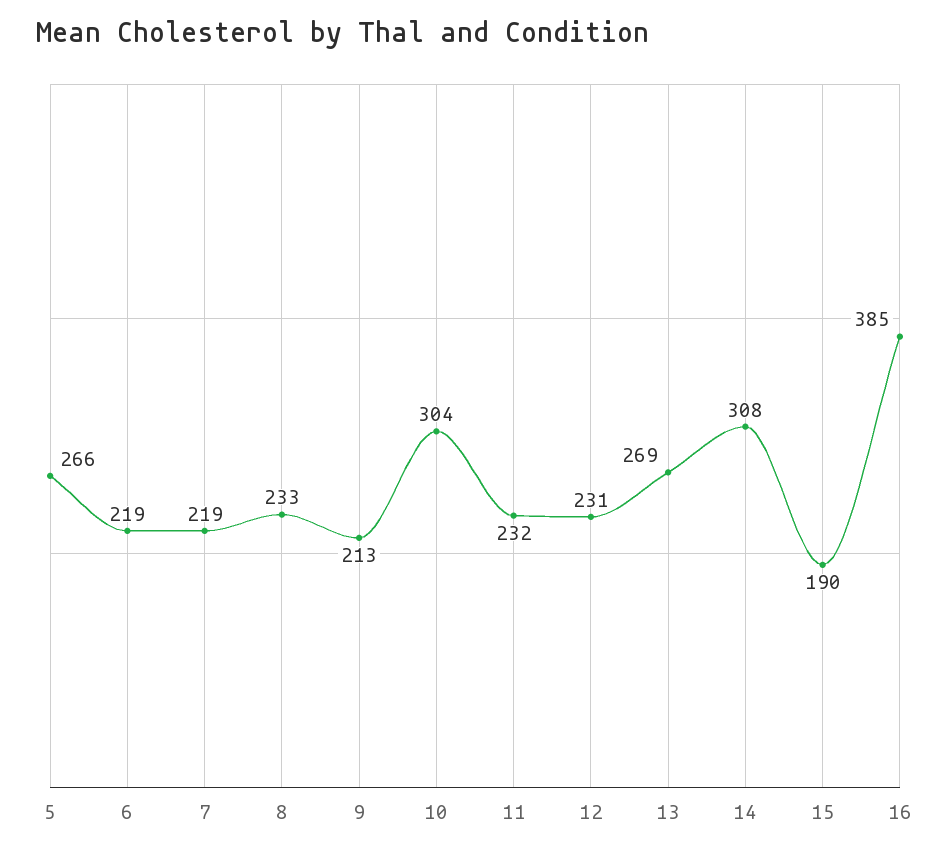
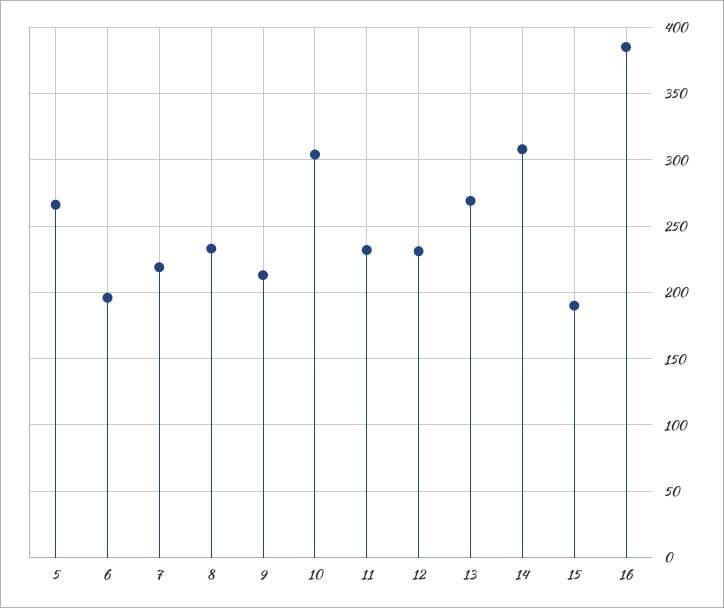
6: 219 -> 195

